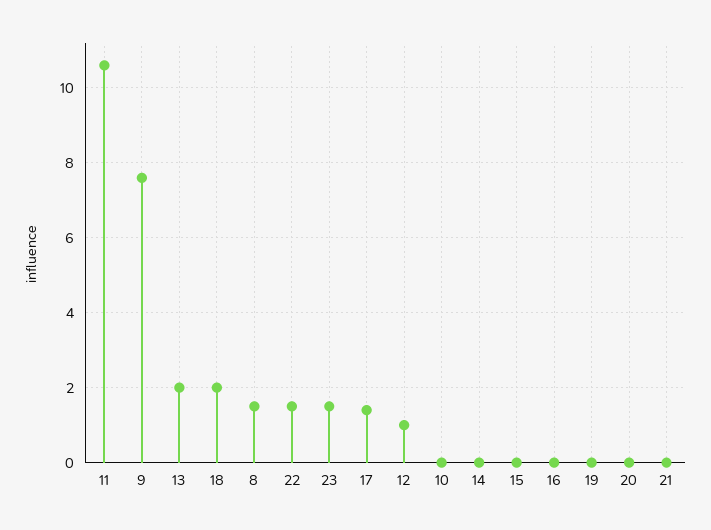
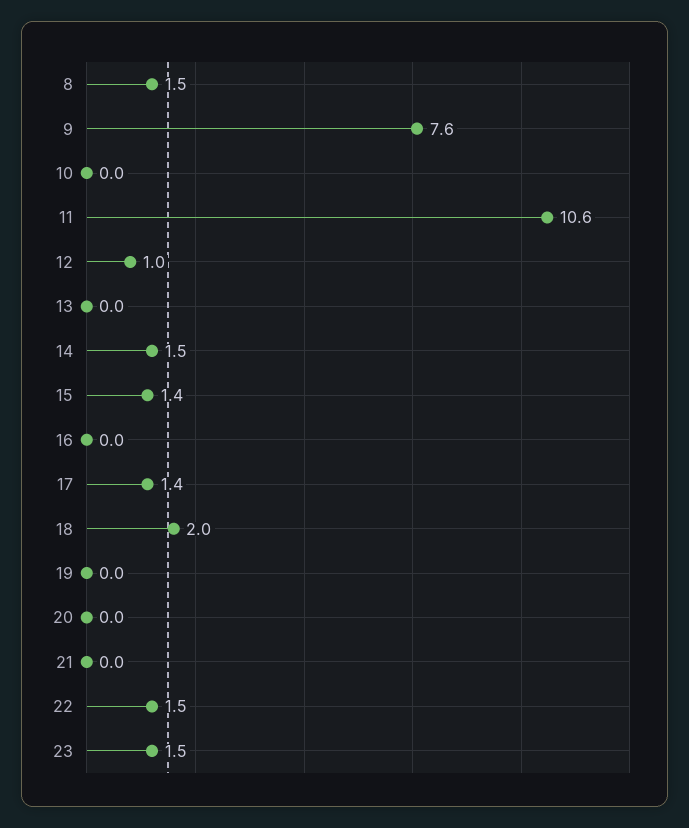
13: 2 -> 0
14: 0 -> 1.5
15: 0 -> 1.4

